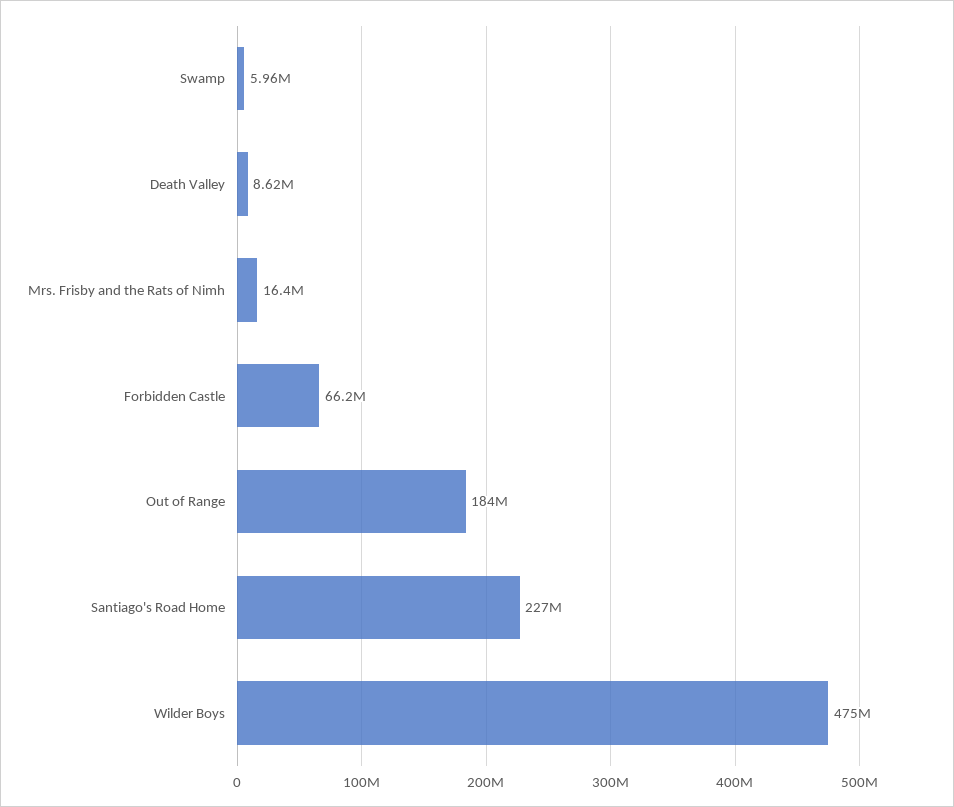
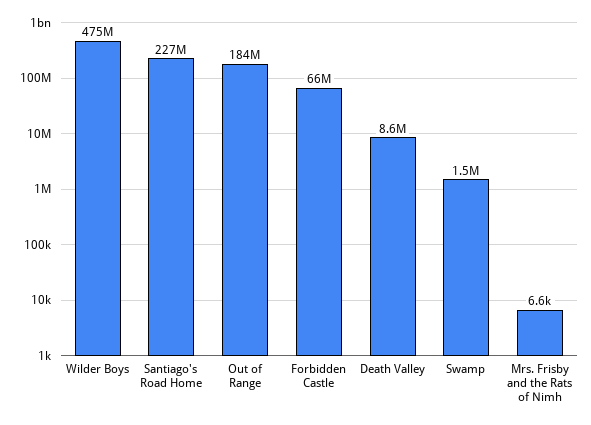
Swamp: 5960000 -> 1500000
Mrs. Frisby and the Rats of Nimh: 16400000 -> 6600

